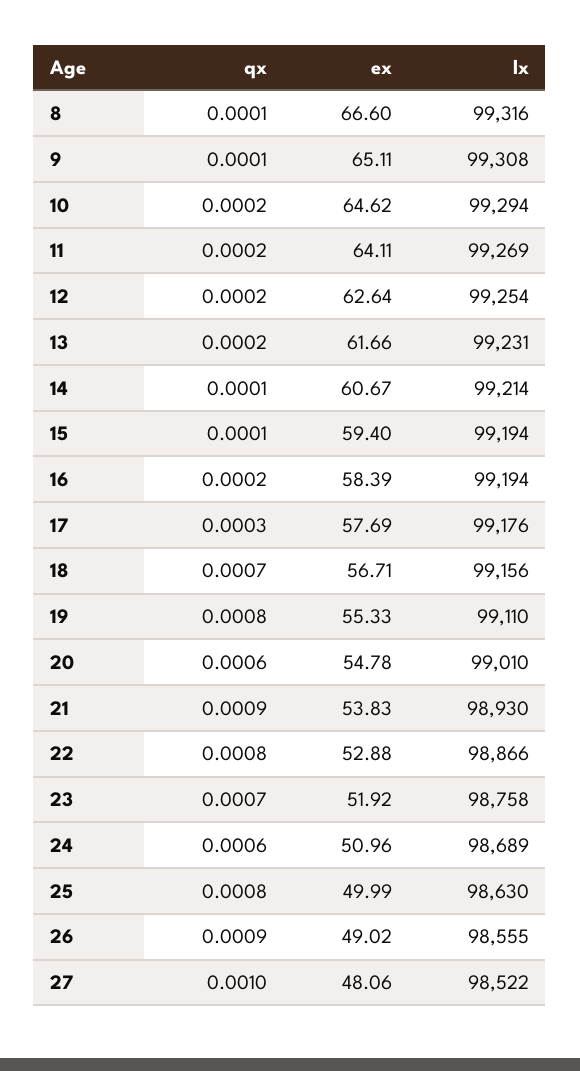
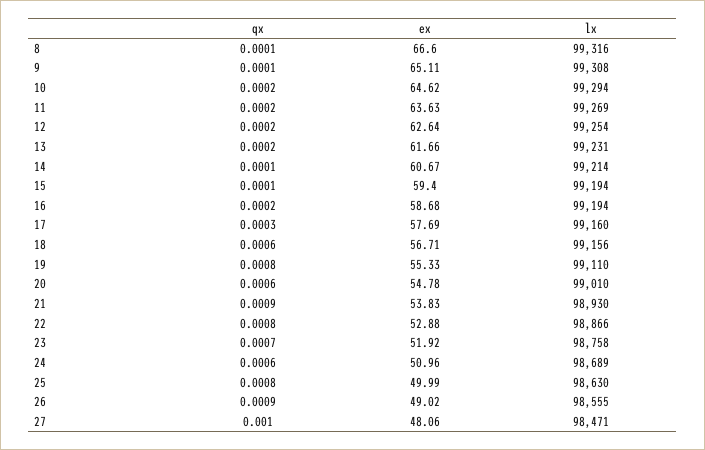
ex, 11: 64.11 -> 63.63
ex, 16: 58.39 -> 58.68
lx, 17: 99176 -> 99160
qx, 18: 0.0007 -> 0.0006
lx, 27: 98522 -> 98471

